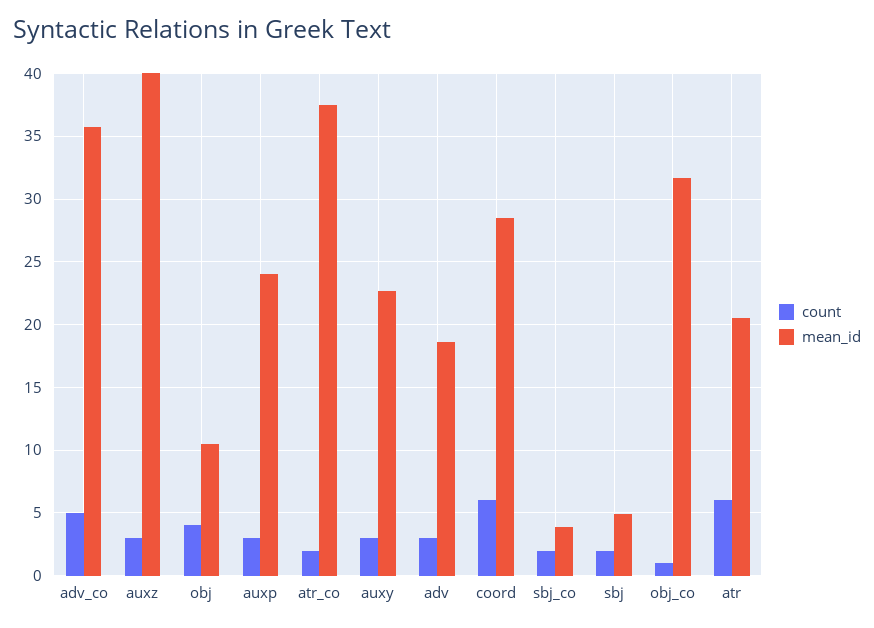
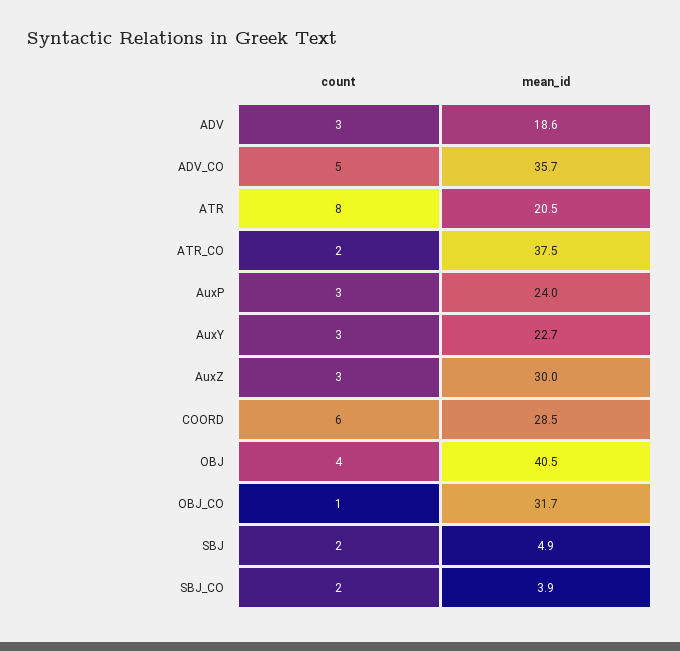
mean_id, auxz: 40 -> 30
mean_id, obj: 10.5 -> 40.5
count, atr: 6 -> 8

